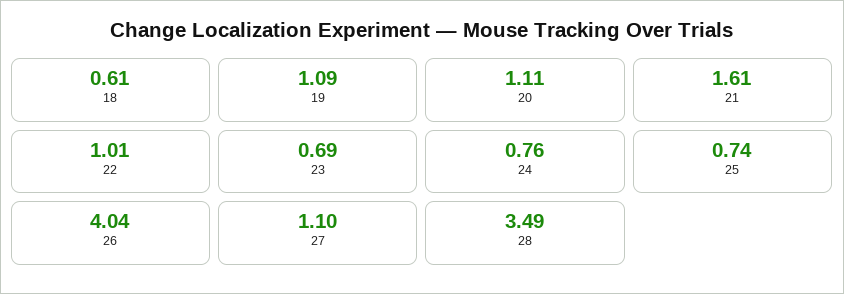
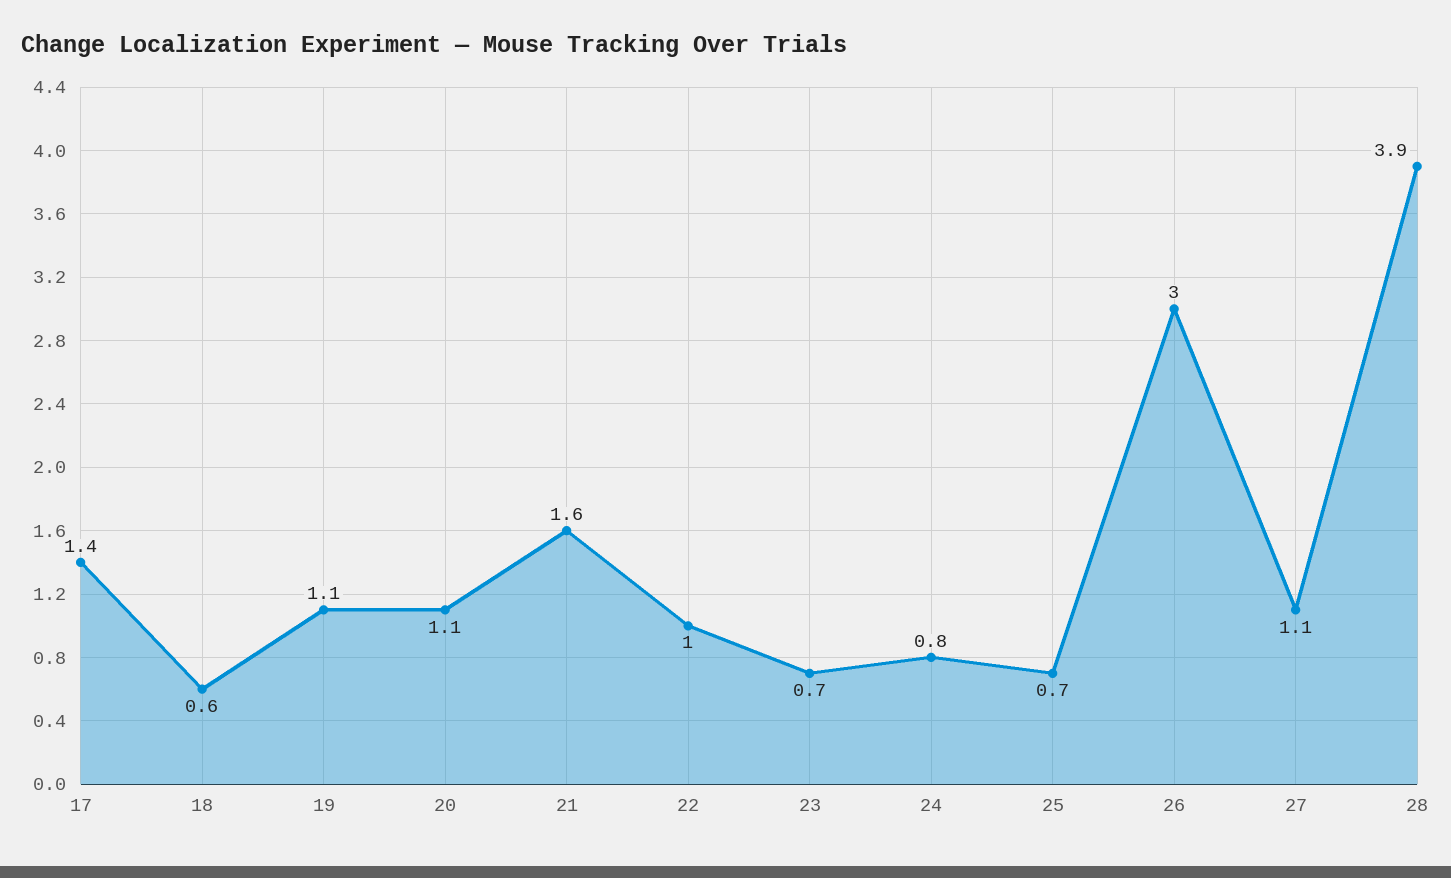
26: 4.04 -> 3
28: 3.49 -> 3.9
17: none -> 1.4

